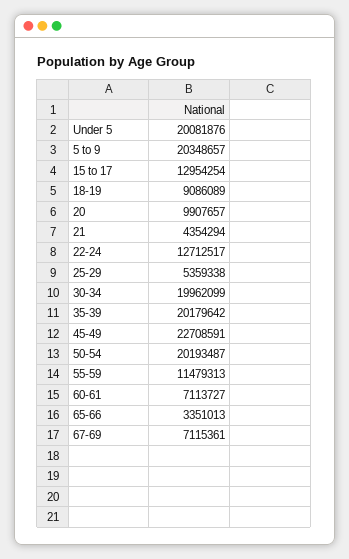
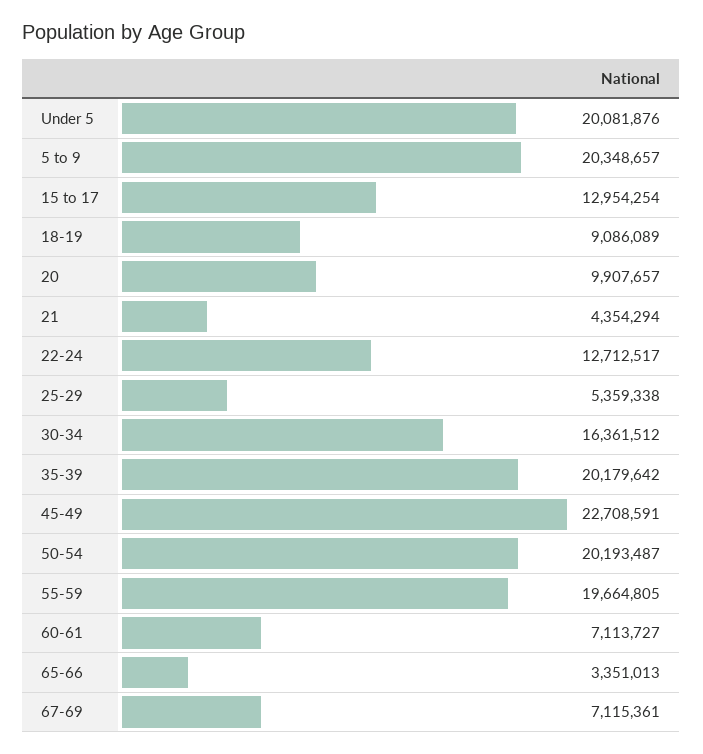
30-34: 19962099 -> 16361512
55-59: 11479313 -> 19664805

